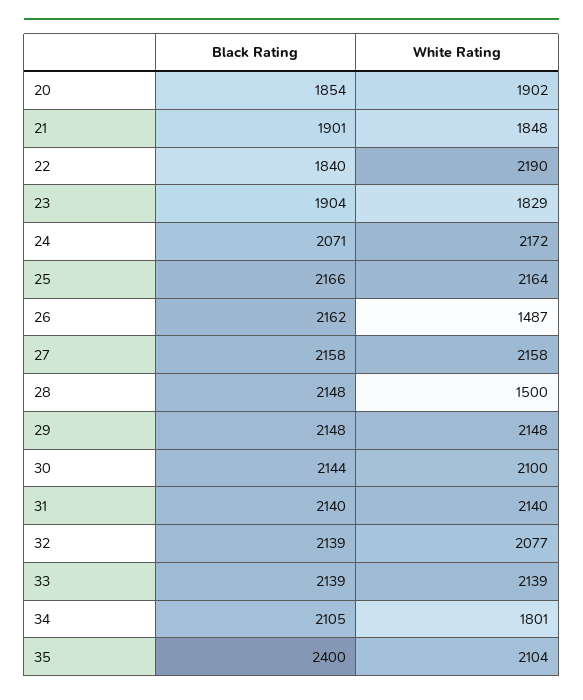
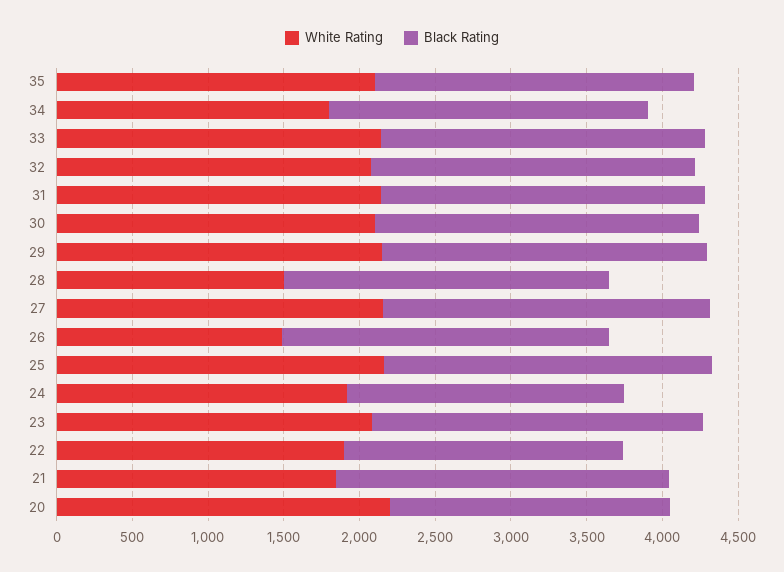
White Rating, 20: 1902 -> 2200
Black Rating, 21: 1901 -> 2200
White Rating, 22: 2190 -> 1900
Black Rating, 23: 1904 -> 2200
White Rating, 23: 1829 -> 2100
Black Rating, 24: 2071 -> 1800
White Rating, 24: 2172 -> 1900
Black Rating, 35: 2400 -> 2100

